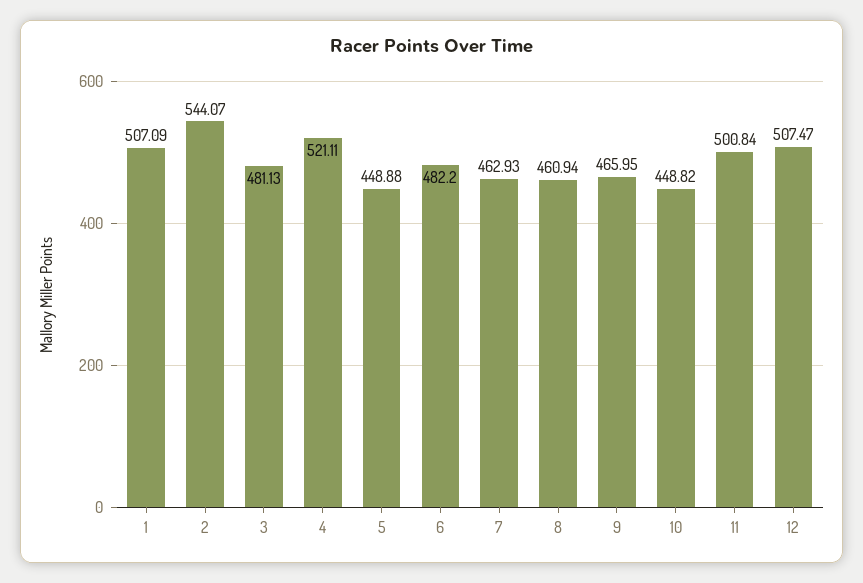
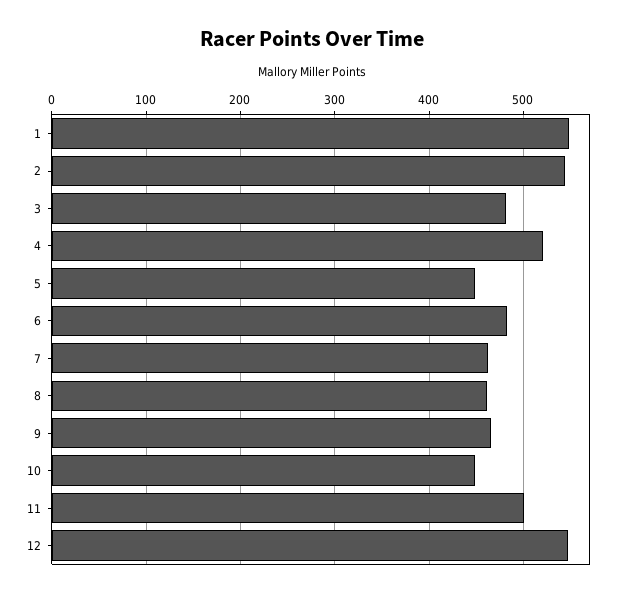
1: 507.09 -> 550
12: 507.47 -> 550

